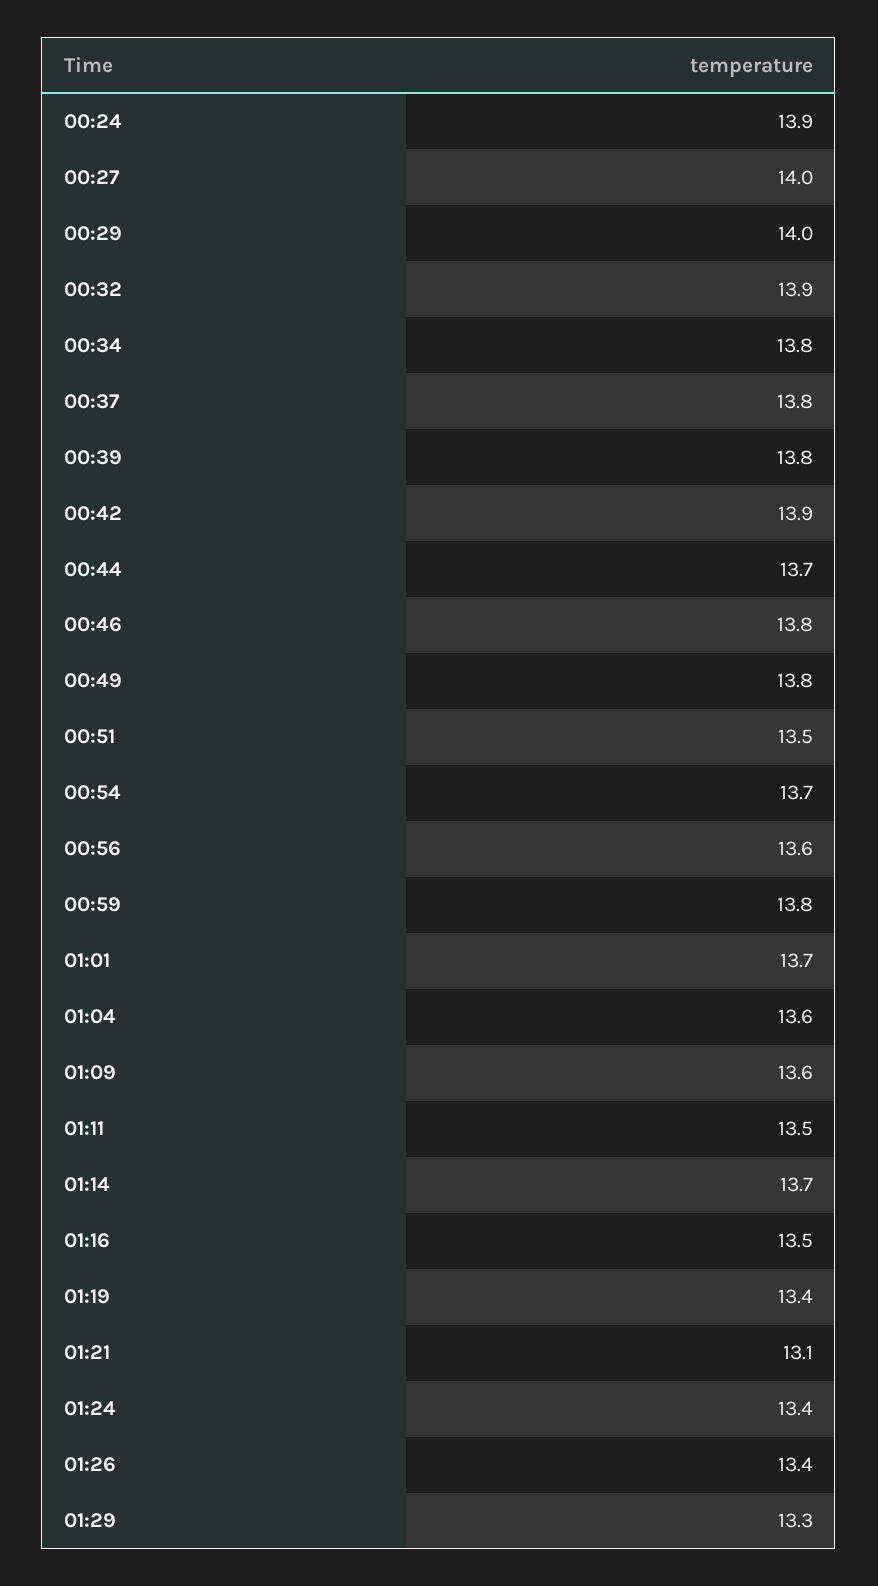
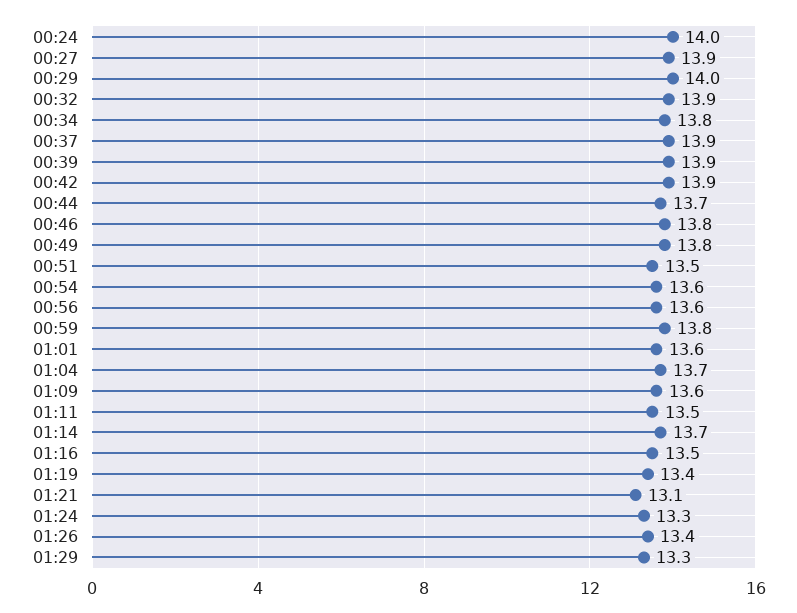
00:24: 13.9 -> 14
00:27: 14 -> 13.9
00:37: 13.8 -> 13.9
00:39: 13.8 -> 13.9
00:54: 13.7 -> 13.6
01:01: 13.7 -> 13.6
01:04: 13.6 -> 13.7
01:24: 13.4 -> 13.3

